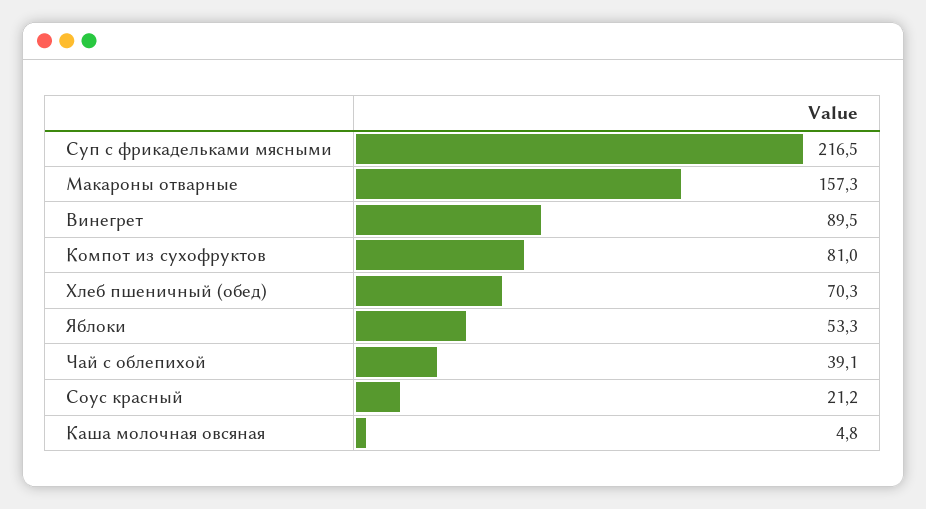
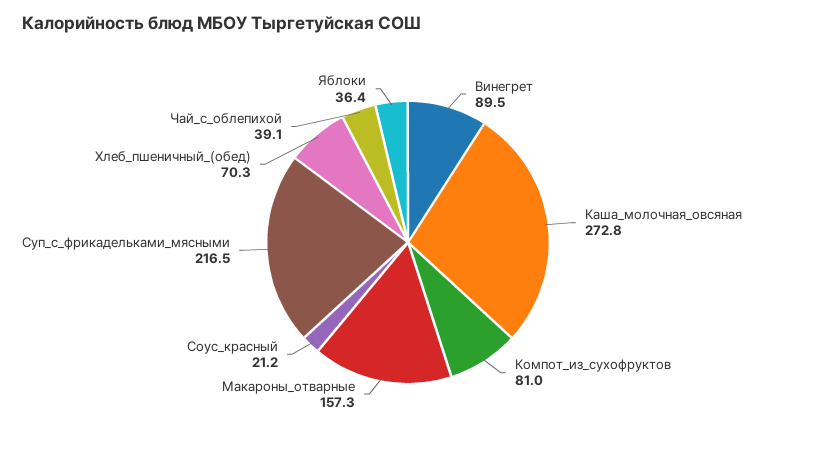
Яблоки: 53.3 -> 36.4
Каша молочная овсяная: 4.8 -> 272.8

